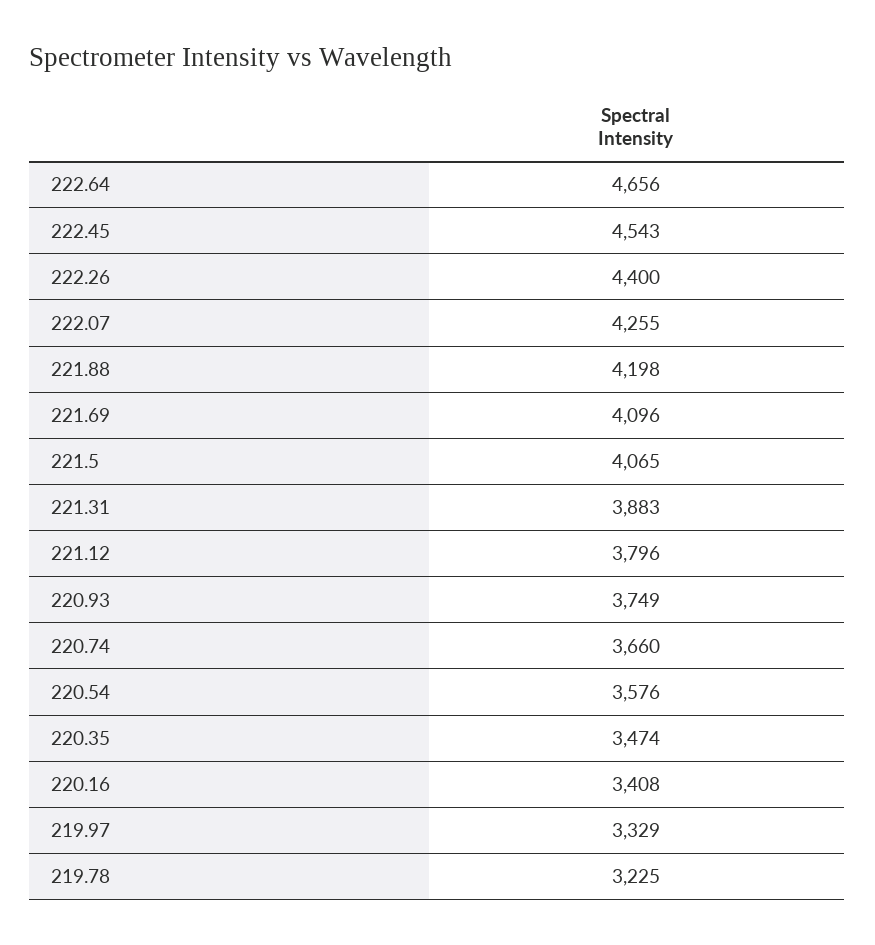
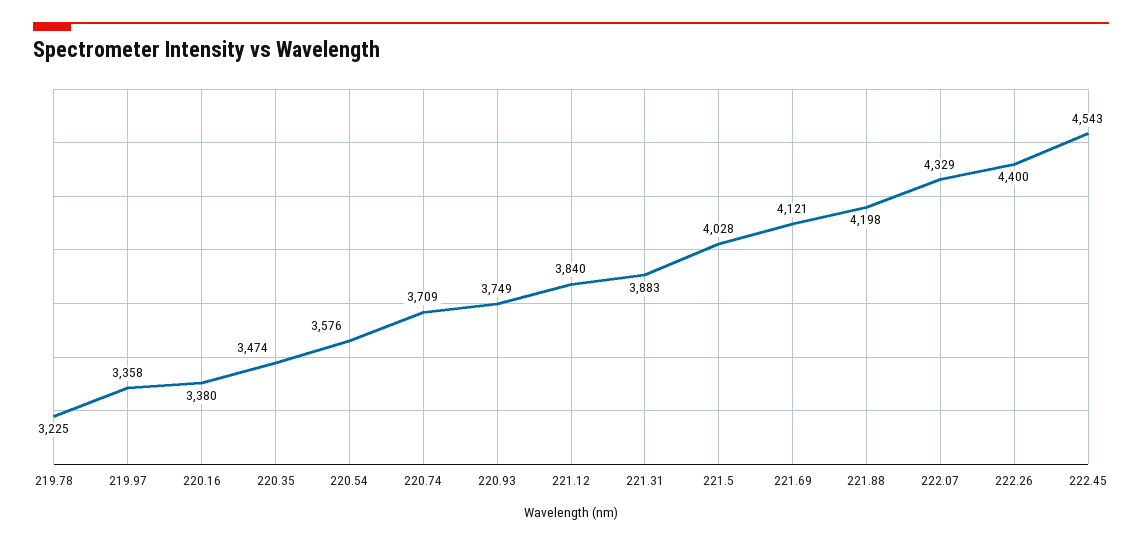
222.64: 4656 -> none
222.07: 4255 -> 4329
221.69: 4096 -> 4121
221.5: 4065 -> 4028
221.12: 3796 -> 3840
220.74: 3660 -> 3709
220.16: 3408 -> 3380
219.97: 3329 -> 3358

